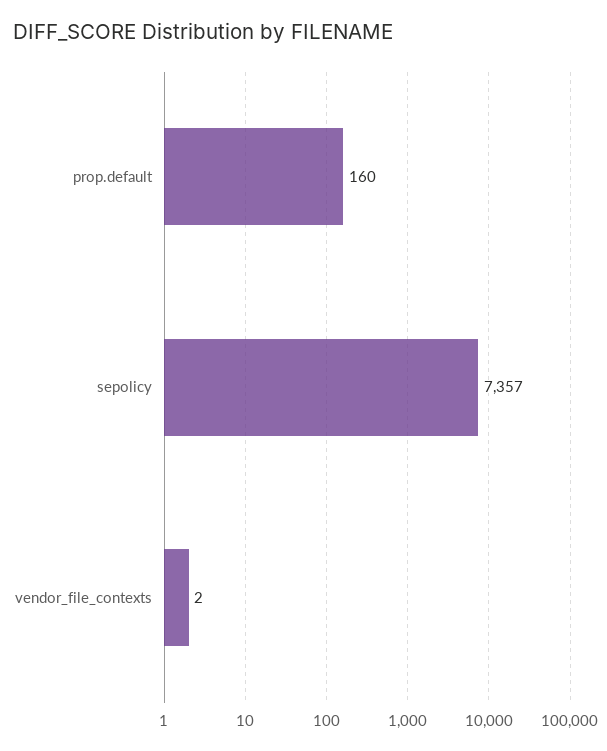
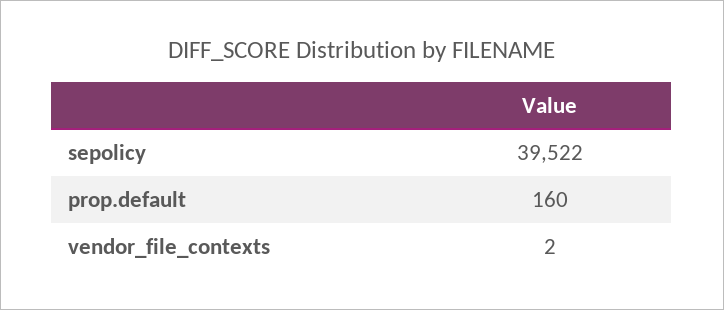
sepolicy: 7357 -> 39522

